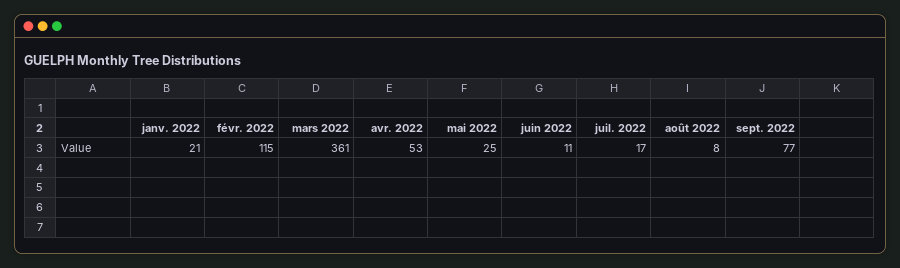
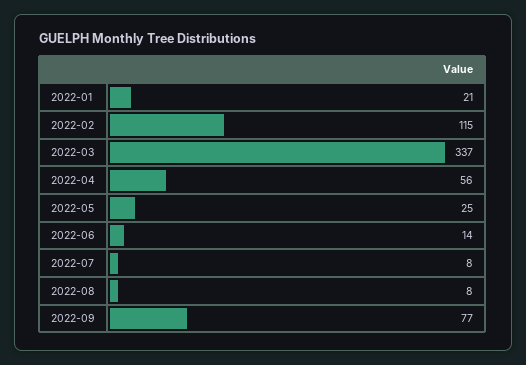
mars 2022: 361 -> 337
avr. 2022: 53 -> 56
juin 2022: 11 -> 14
juil. 2022: 17 -> 8

